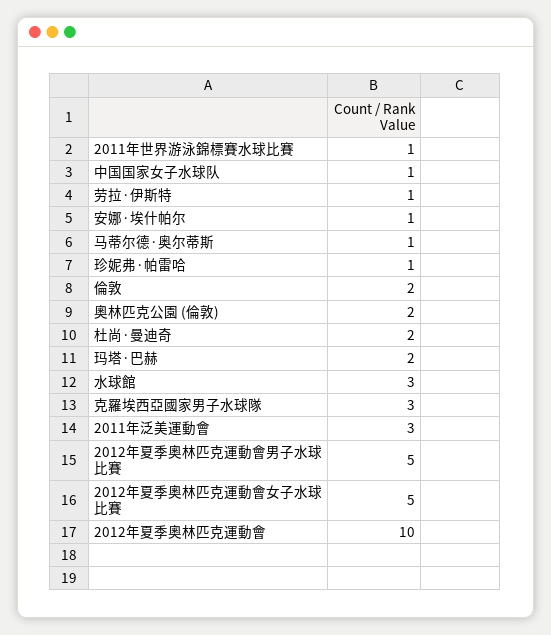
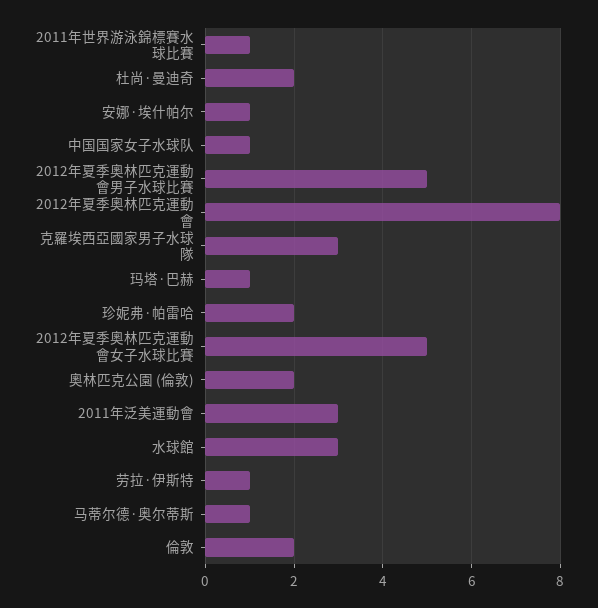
珍妮弗·帕雷哈: 1 -> 2
玛塔·巴赫: 2 -> 1
2012年夏季奧林匹克運動會: 10 -> 8

